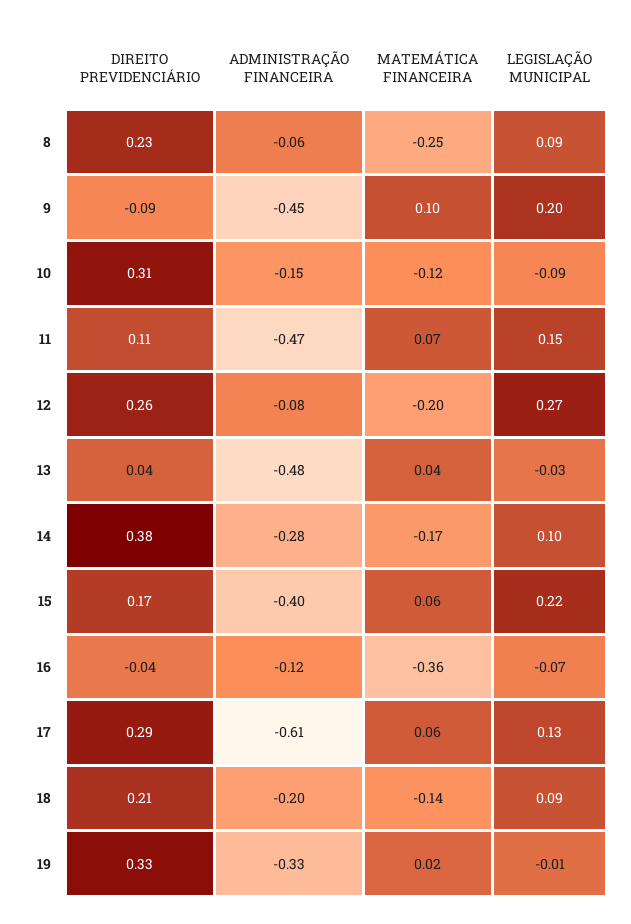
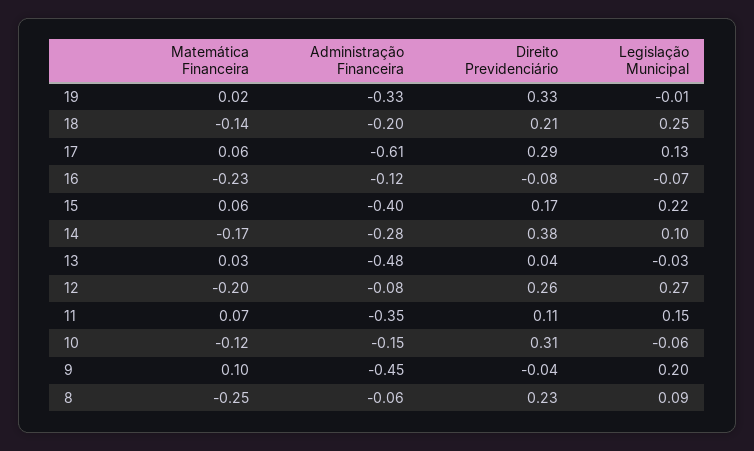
DIREITO PREVIDENCIÁRIO, 9: -0.09 -> -0.04
LEGISLAÇÃO MUNICIPAL, 10: -0.09 -> -0.06
ADMINISTRAÇÃO FINANCEIRA, 11: -0.47 -> -0.35
MATEMÁTICA FINANCEIRA, 13: 0.04 -> 0.03
DIREITO PREVIDENCIÁRIO, 16: -0.04 -> -0.08
MATEMÁTICA FINANCEIRA, 16: -0.36 -> -0.23
LEGISLAÇÃO MUNICIPAL, 18: 0.09 -> 0.25

